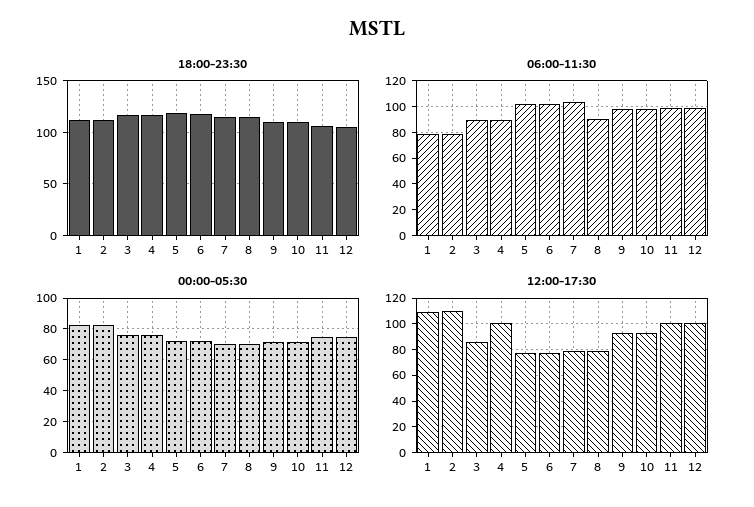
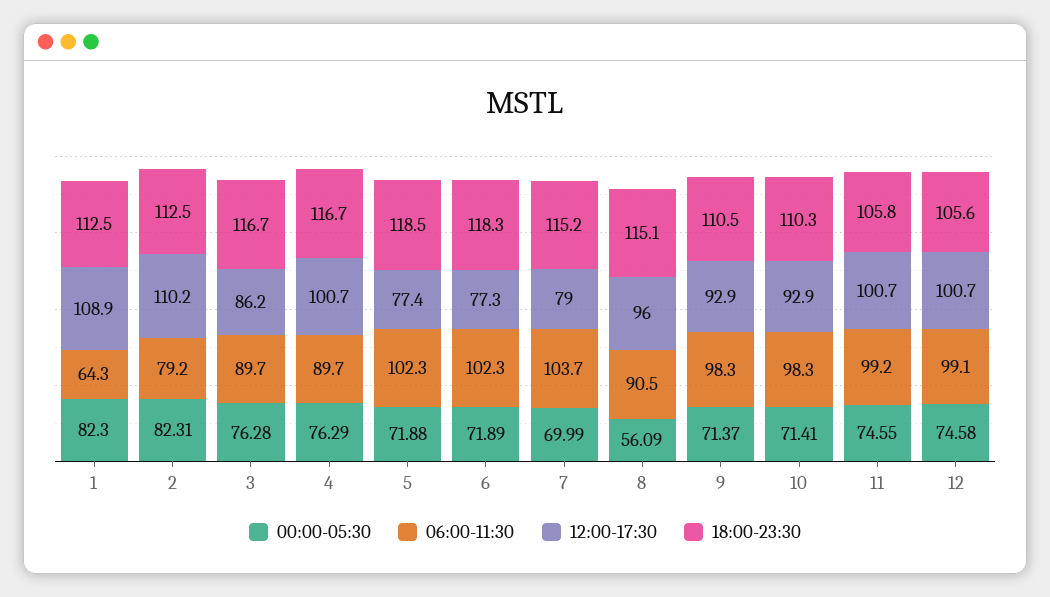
06:00-11:30, 1: 80 -> 64.3
00:00-05:30, 8: 70 -> 56.09
12:00-17:30, 8: 80 -> 96

